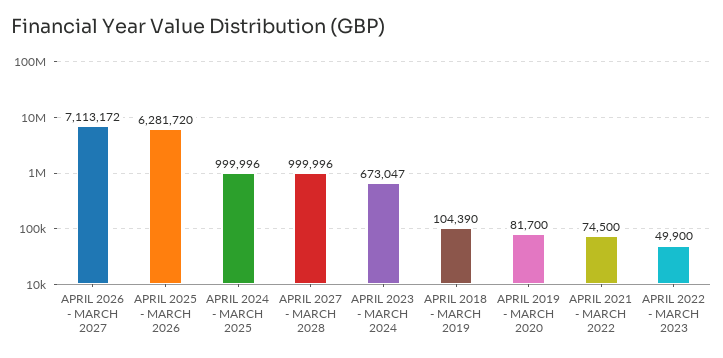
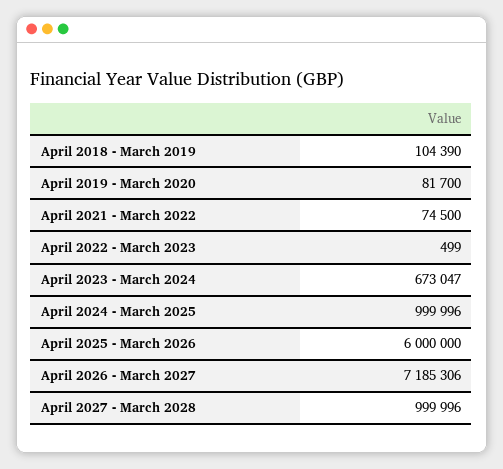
APRIL 2026 - MARCH 2027: 7113172 -> 7185306
APRIL 2025 - MARCH 2026: 6281720 -> 6000000
APRIL 2022 - MARCH 2023: 49900 -> 499

